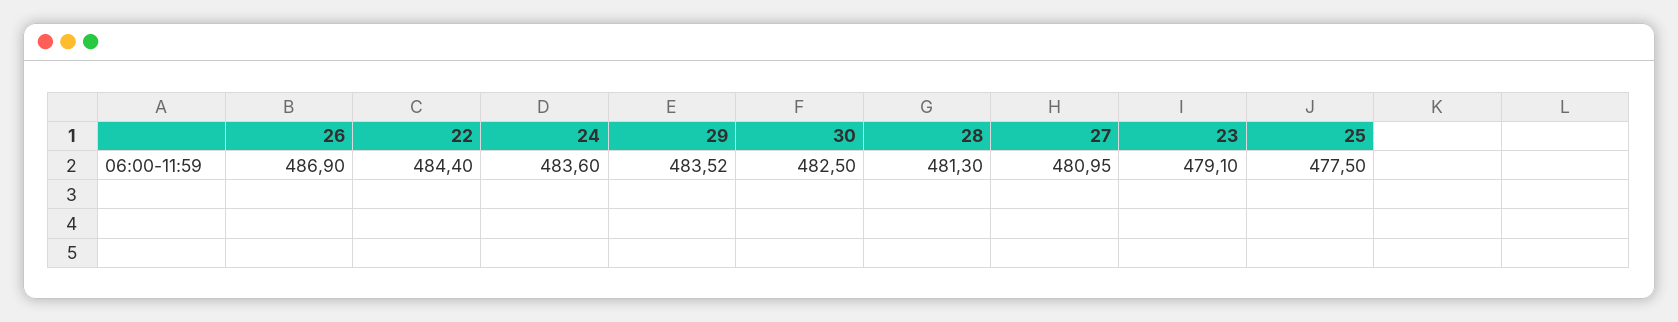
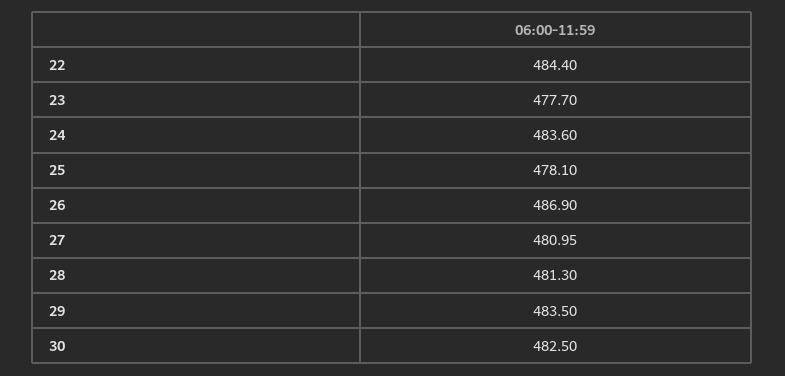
29: 483.52 -> 483.5
23: 479.1 -> 477.7
25: 477.5 -> 478.1

